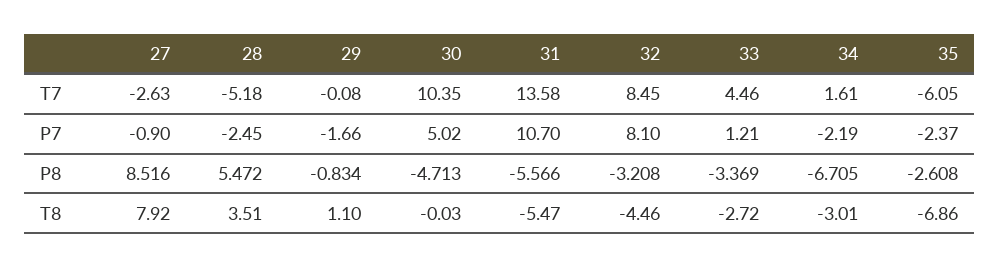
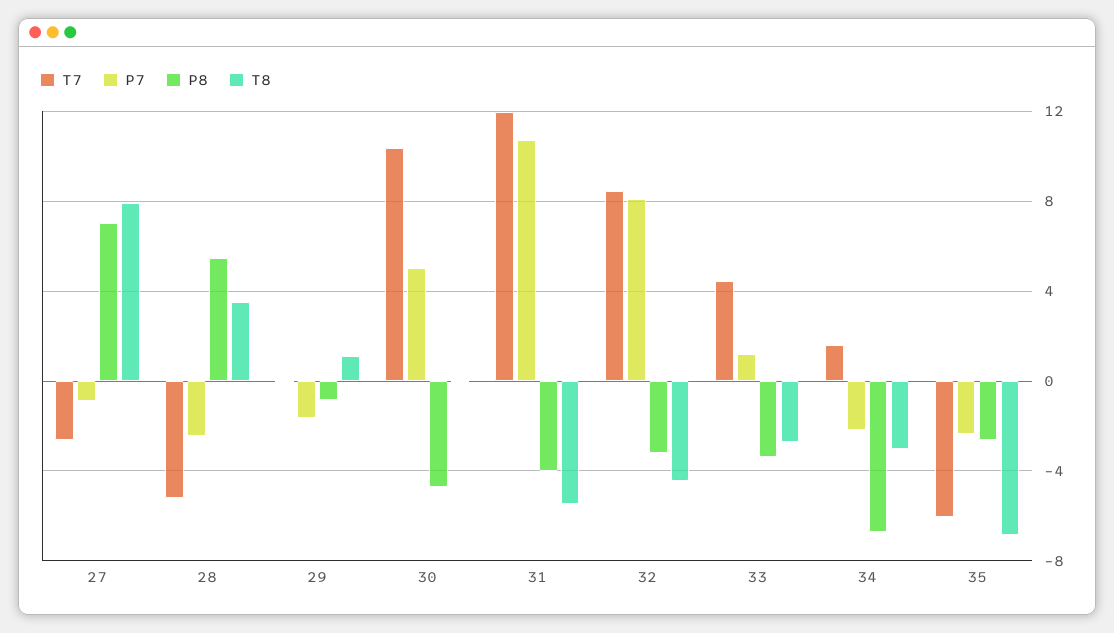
T7, 31: 13.58 -> 12
P8, 27: 8.516 -> 7
P8, 31: -5.566 -> -4

